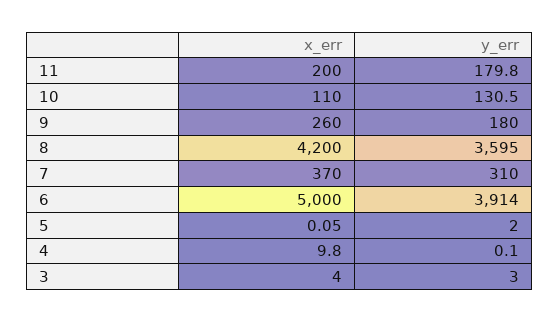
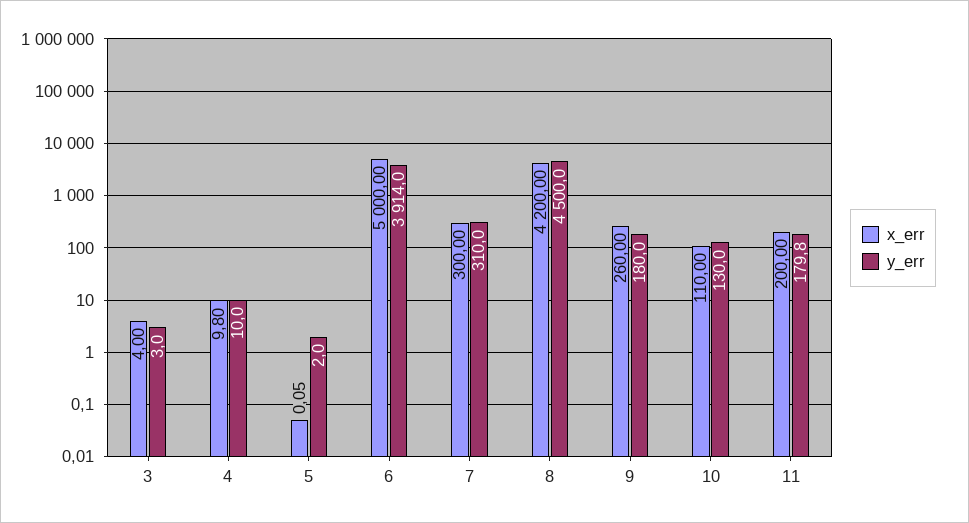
y_err, 10: 130.5 -> 130
y_err, 8: 3595 -> 4500
x_err, 7: 370 -> 300
y_err, 4: 0.1 -> 10

